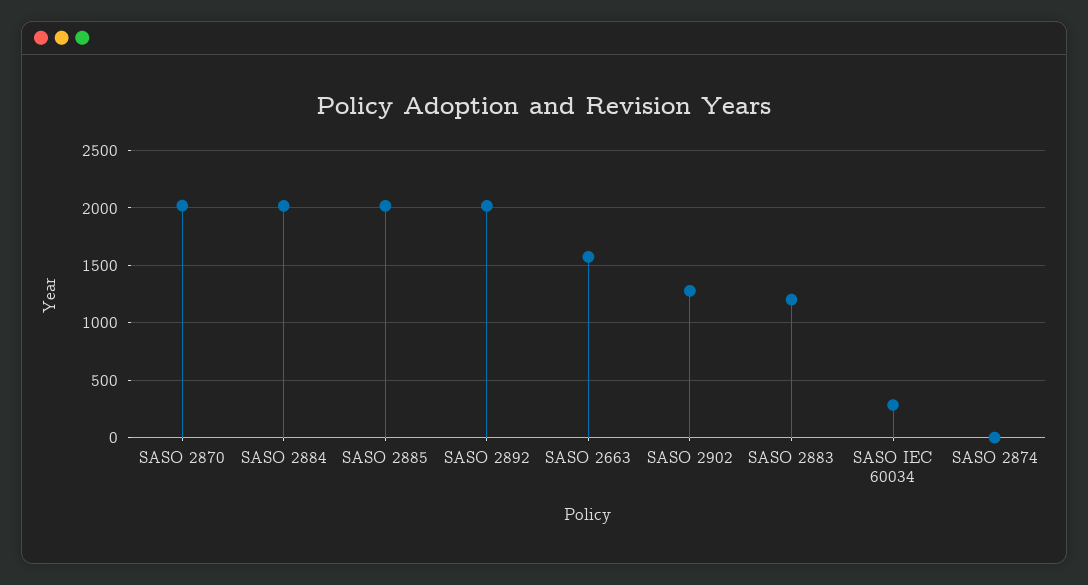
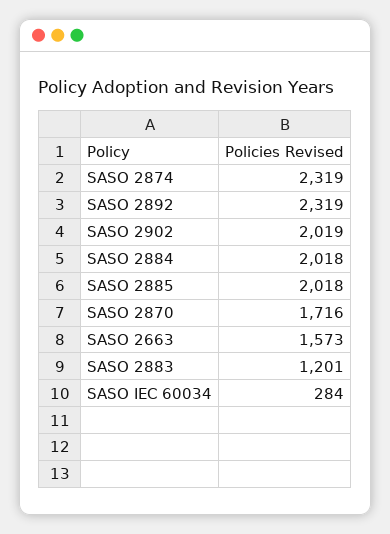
SASO 2870: 2000 -> 1716
SASO 2892: 2000 -> 2319
SASO 2902: 1300 -> 2019
SASO 2874: 0 -> 2319

